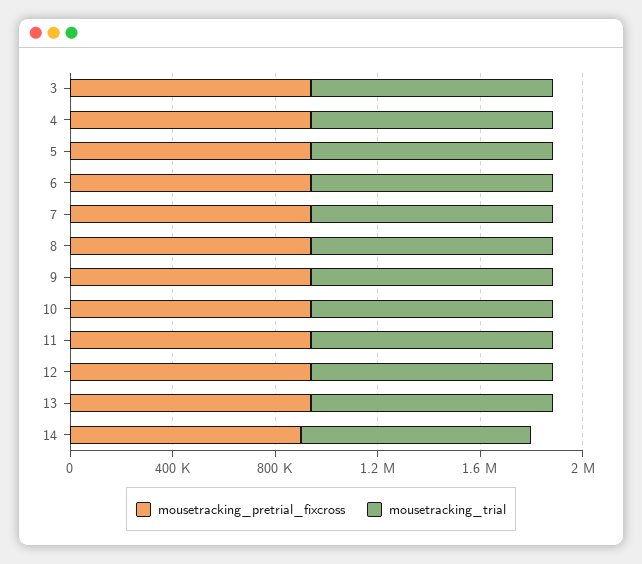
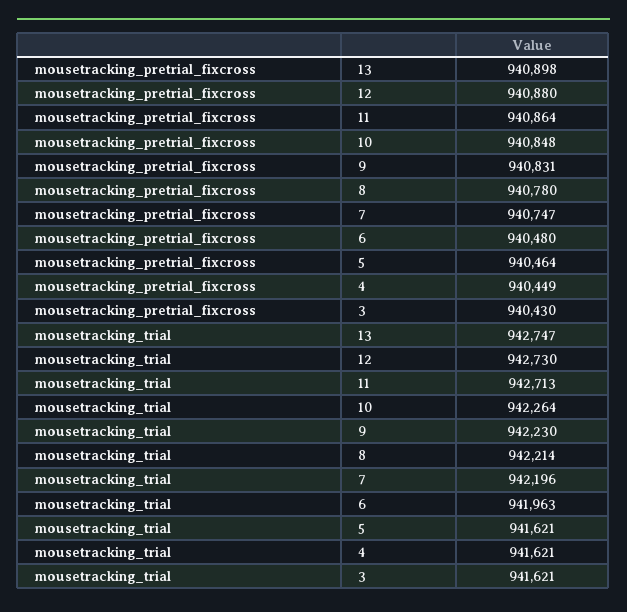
mousetracking_pretrial_fixcross, 14: 900000 -> none
mousetracking_trial, 14: 900000 -> none

